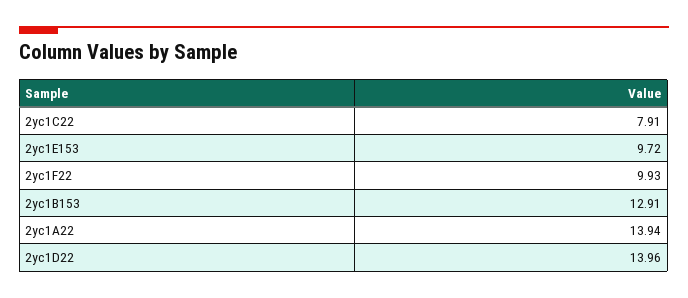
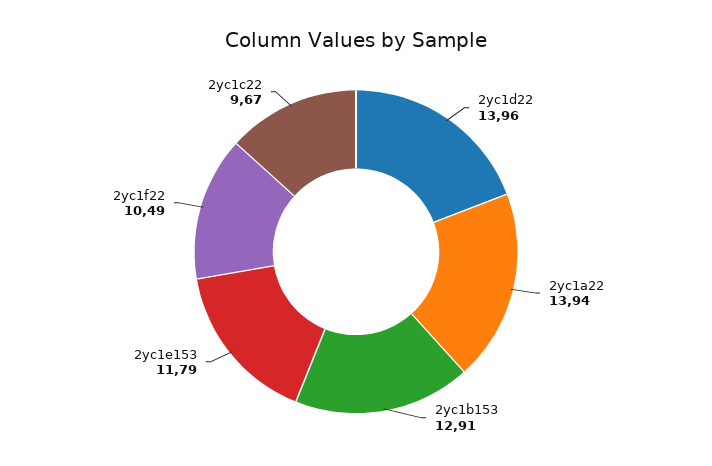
2yc1C22: 7.91 -> 9.67
2yc1E153: 9.72 -> 11.79
2yc1F22: 9.93 -> 10.49

